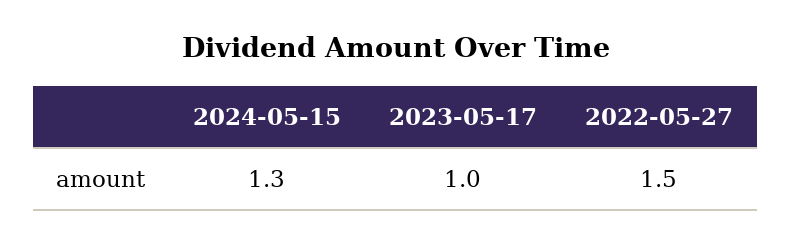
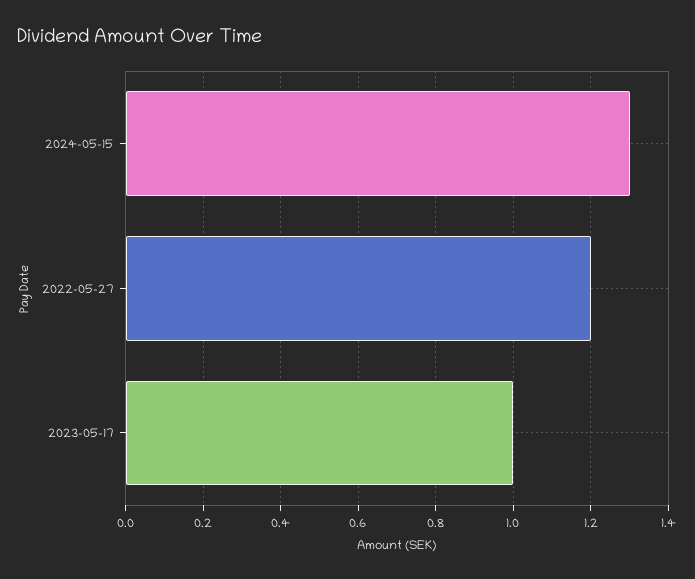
2022-05-27: 1.5 -> 1.2

